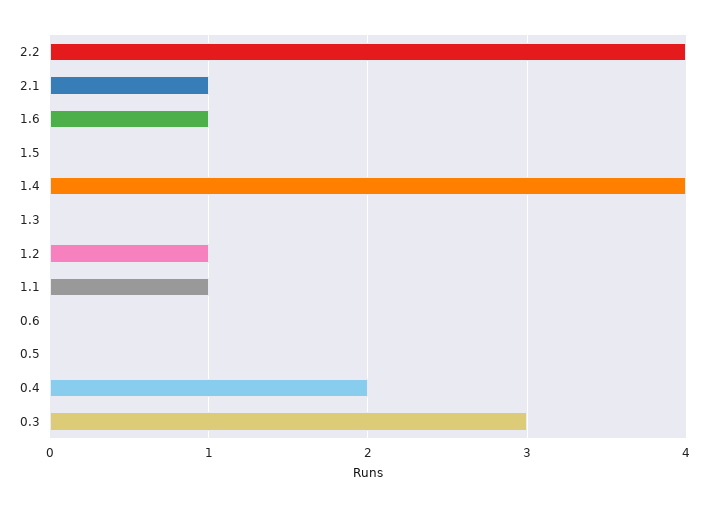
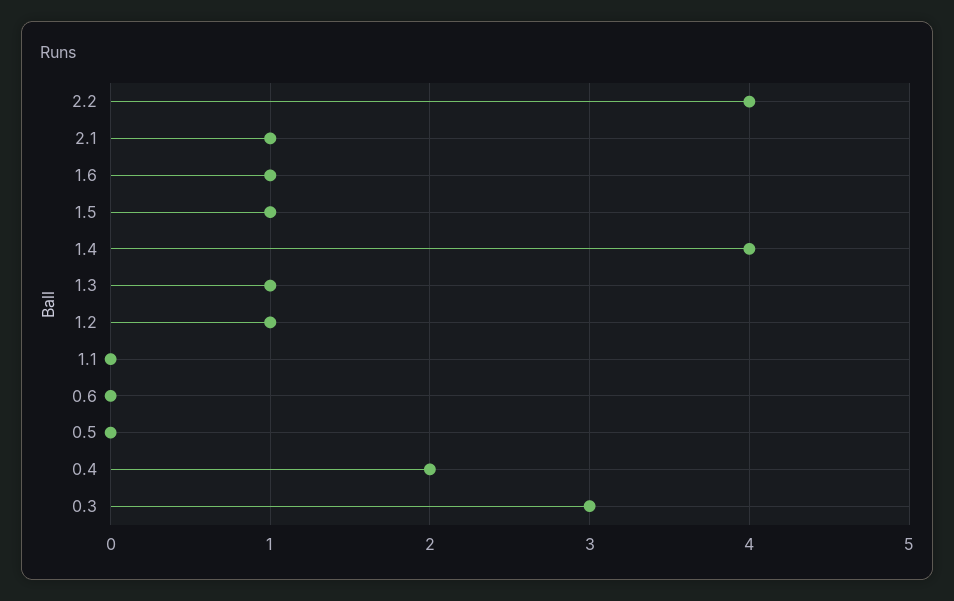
1.5: 0 -> 1
1.3: 0 -> 1
1.1: 1 -> 0

